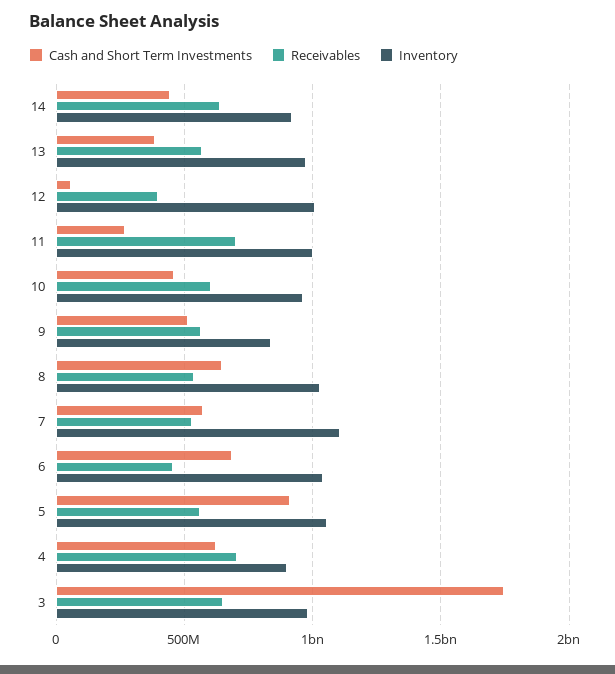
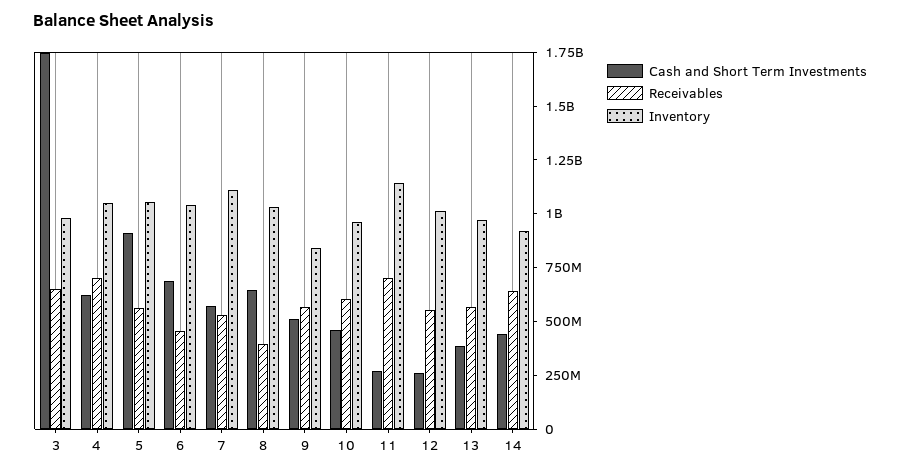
Cash and Short Term Investments, 12: 50000000 -> 250000000
Receivables, 12: 400000000 -> 550000000
Inventory, 11: 1000000000 -> 1150000000
Receivables, 8: 550000000 -> 400000000
Inventory, 4: 900000000 -> 1050000000

